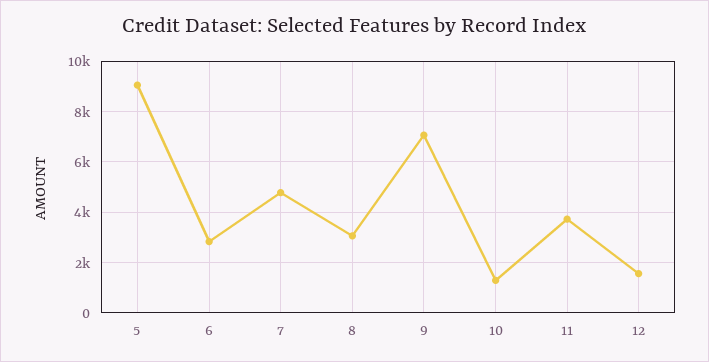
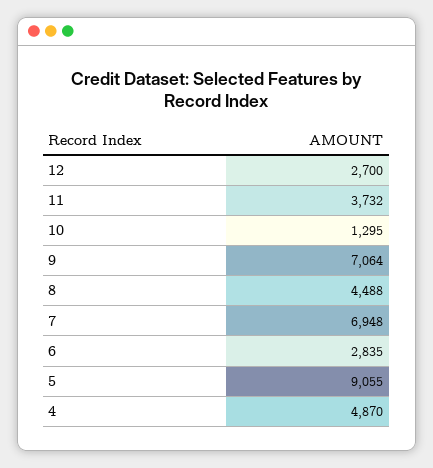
7: 4750 -> 6948
8: 3000 -> 4488
12: 1500 -> 2700
4: none -> 4870

